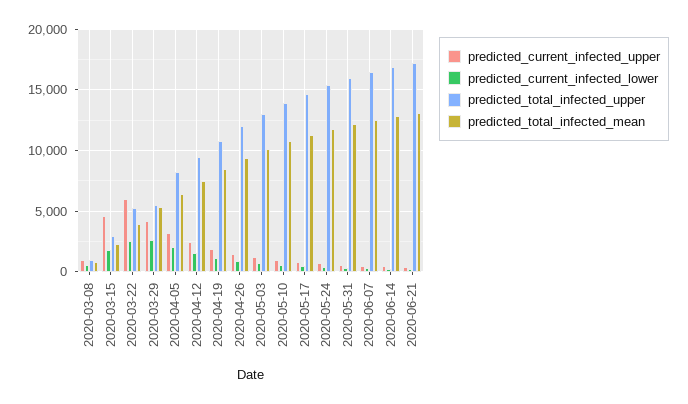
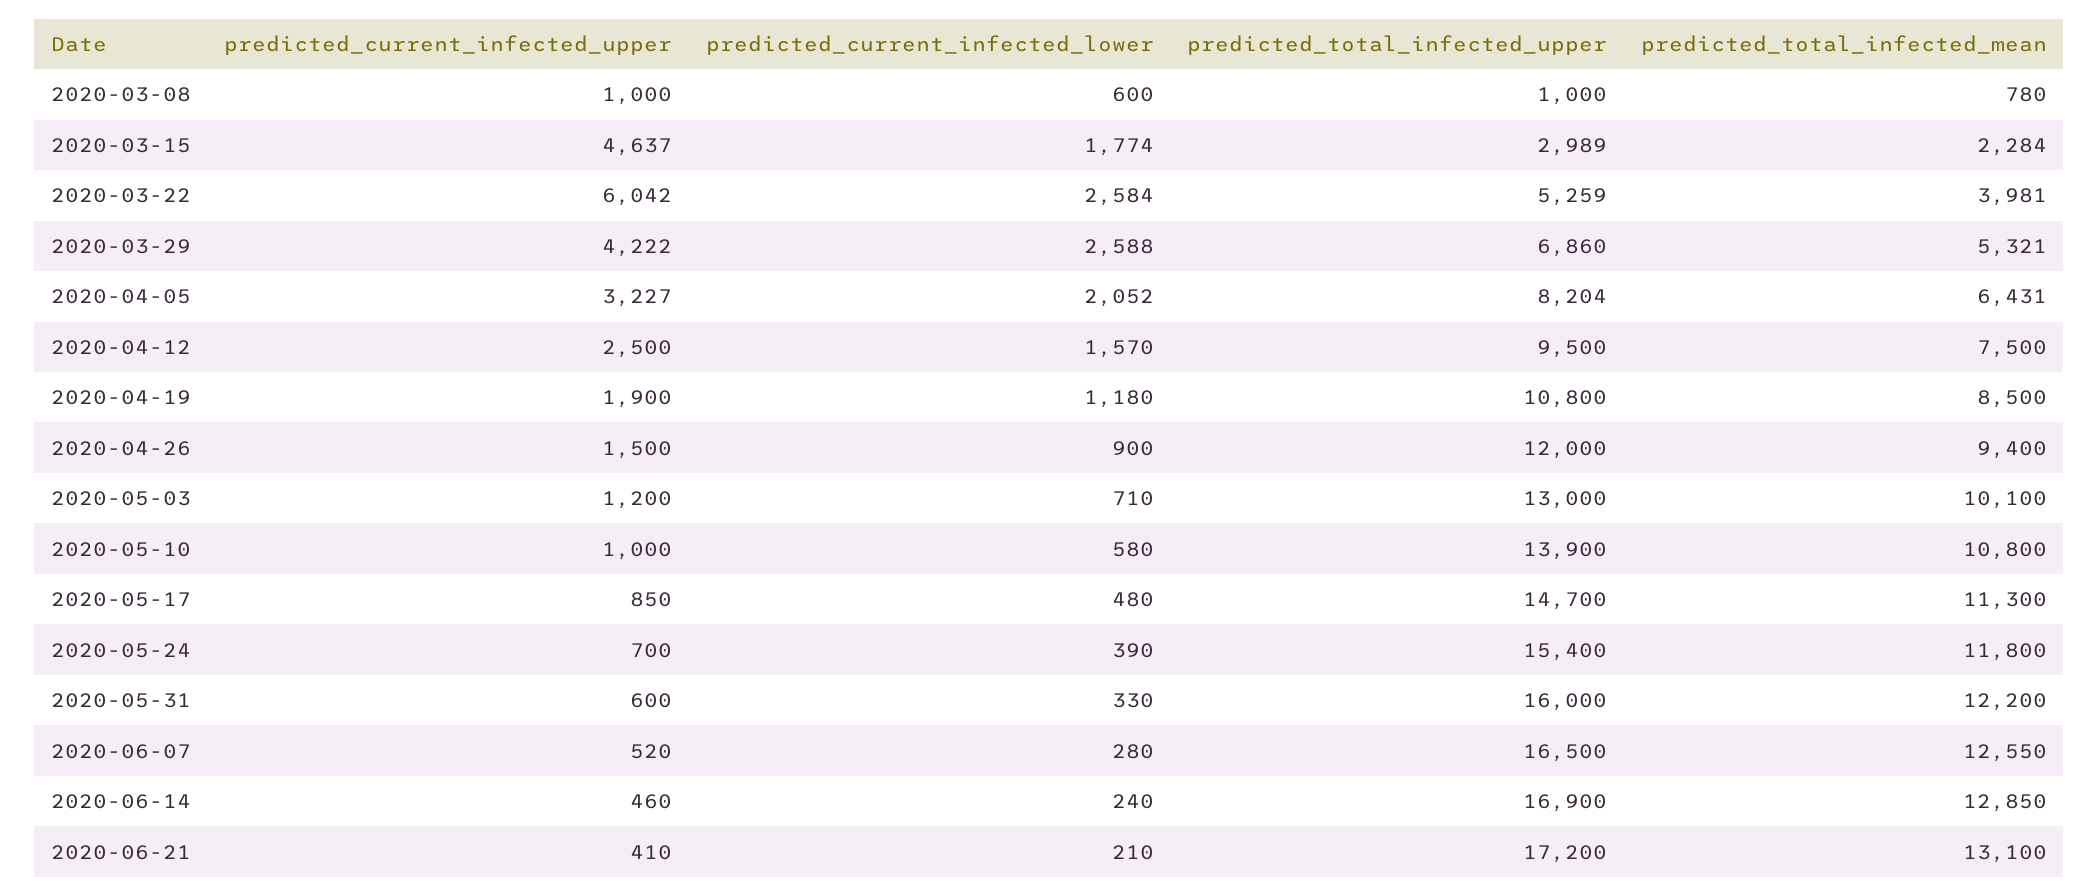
predicted_total_infected_upper, 2020-03-29: 5500 -> 6860

